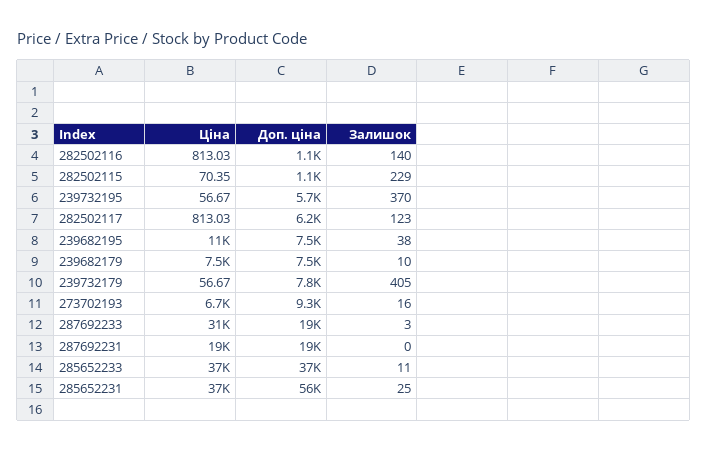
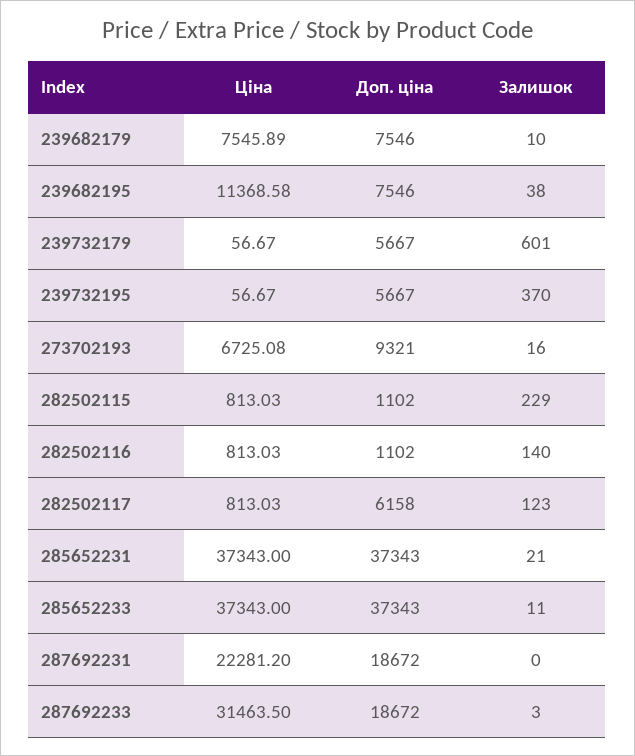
Ціна, 282502115: 70.35 -> 813.03
Доп. ціна, 239732179: 7800 -> 5667
Залишок, 239732179: 405 -> 601
Ціна, 287692231: 19000 -> 22281.2
Доп. ціна, 285652231: 56000 -> 37343
Залишок, 285652231: 25 -> 21

